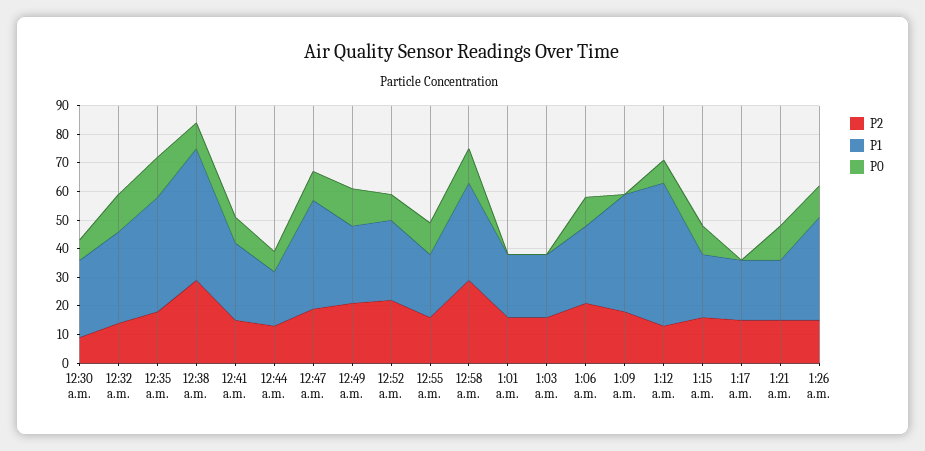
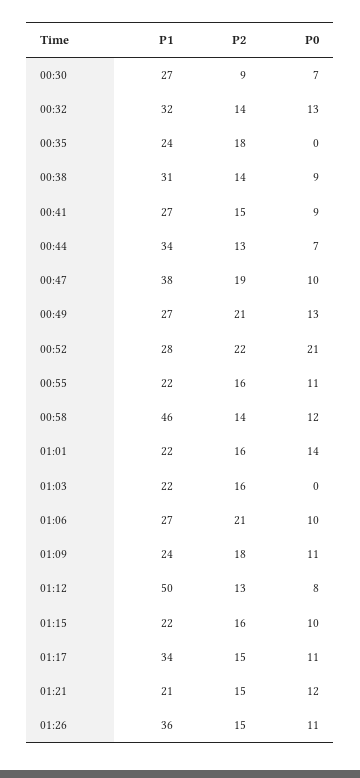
P1, 12:35 a.m.: 40 -> 24
P0, 12:35 a.m.: 15 -> 0
P2, 12:38 a.m.: 30 -> 14
P1, 12:38 a.m.: 45 -> 31
P1, 12:44 a.m.: 20 -> 34
P0, 12:52 a.m.: 10 -> 21
P2, 12:58 a.m.: 30 -> 14
P1, 12:58 a.m.: 35 -> 46
P0, 1:01 a.m.: 0 -> 14
P1, 1:09 a.m.: 40 -> 24
P0, 1:09 a.m.: 0 -> 11
P1, 1:17 a.m.: 20 -> 34
P0, 1:17 a.m.: 0 -> 11

